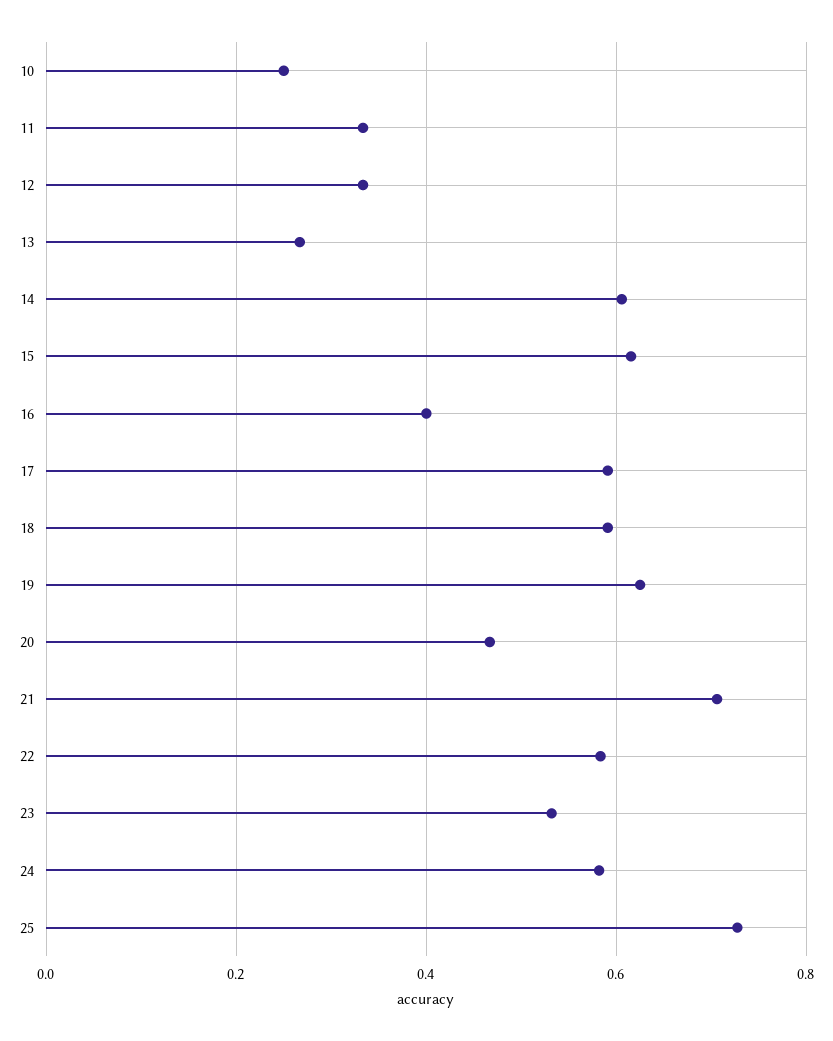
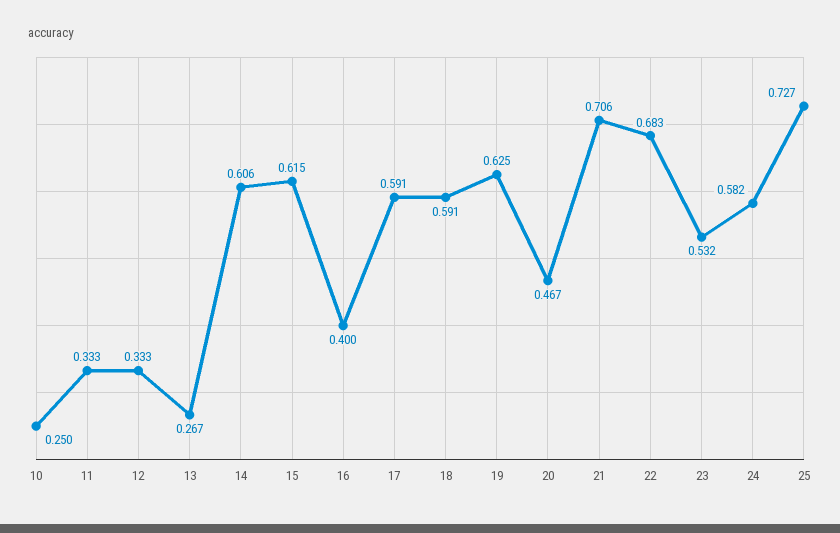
22: 0.58 -> 0.683

